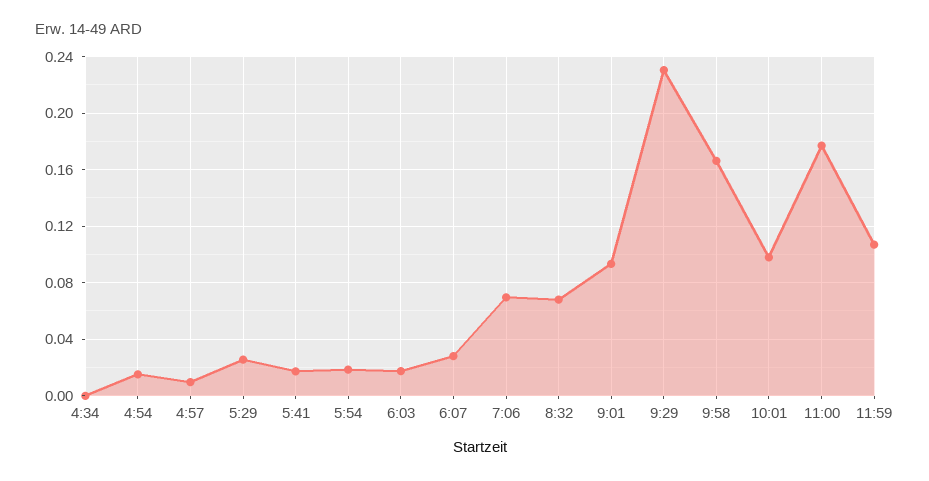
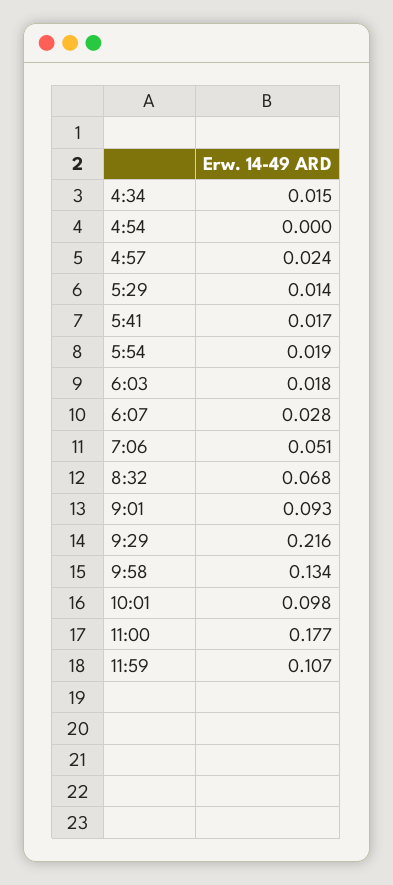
4:34: 0 -> 0.015
4:54: 0.015 -> 0
4:57: 0.01 -> 0.024
5:29: 0.025 -> 0.014
7:06: 0.07 -> 0.051
9:29: 0.23 -> 0.216
9:58: 0.165 -> 0.134

